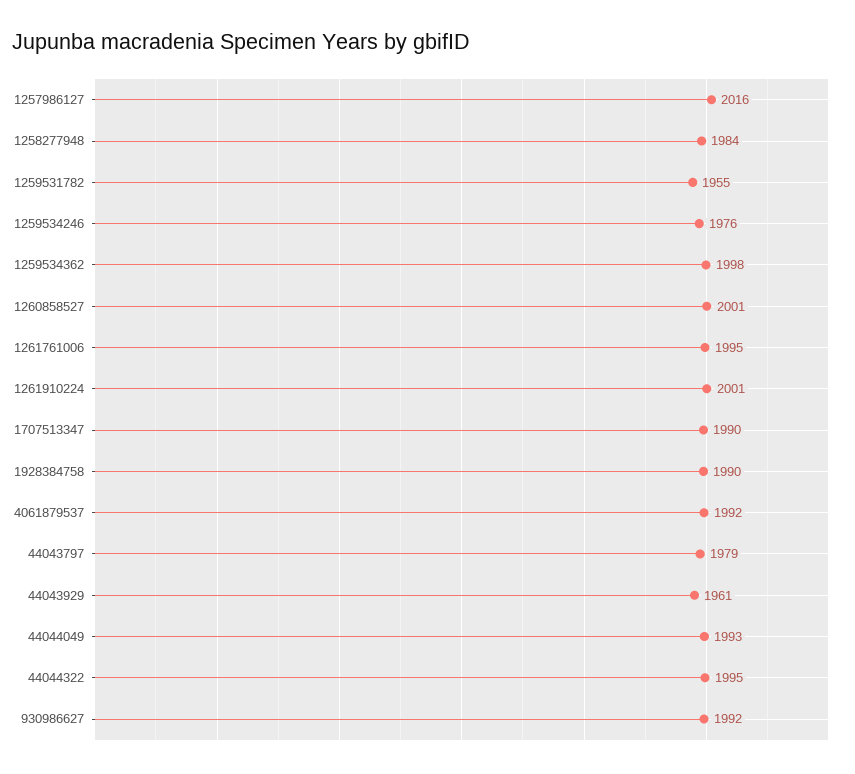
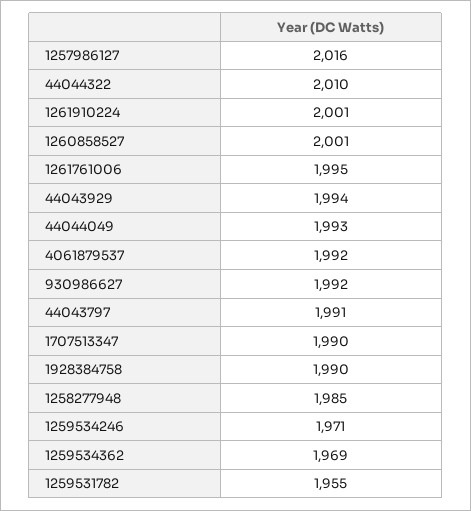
1258277948: 1984 -> 1985
1259534246: 1976 -> 1971
1259534362: 1998 -> 1969
44043797: 1979 -> 1991
44043929: 1961 -> 1994
44044322: 1995 -> 2010

